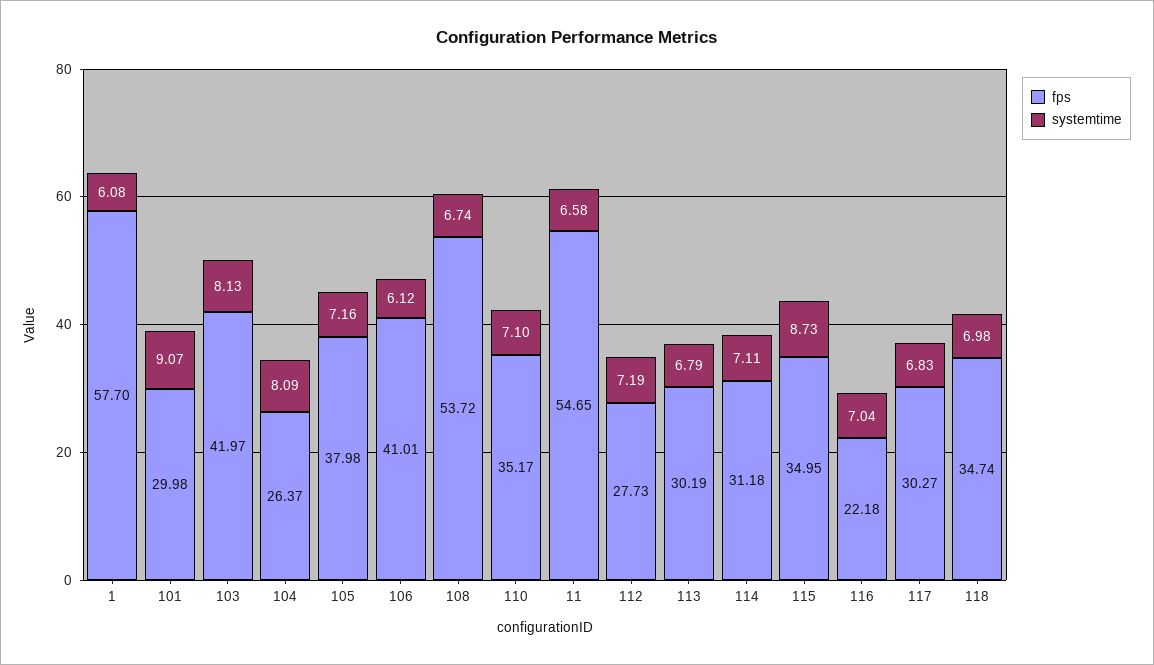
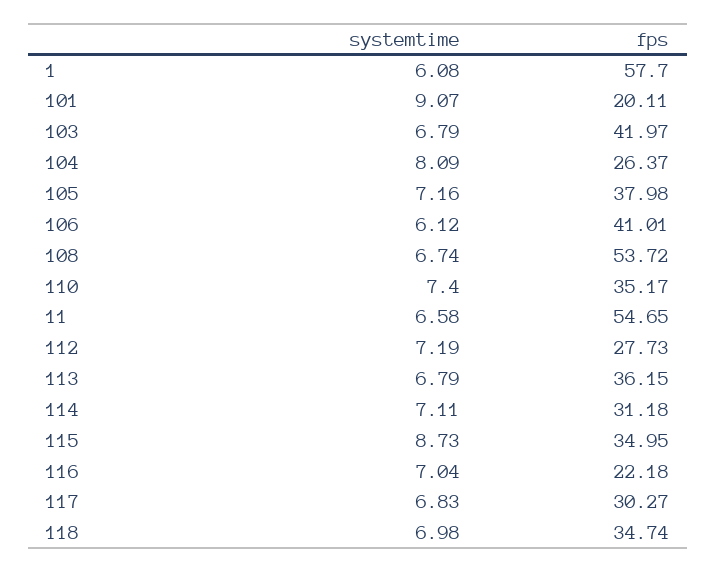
fps, 101: 29.98 -> 20.11
systemtime, 103: 8.13 -> 6.79
systemtime, 110: 7.1 -> 7.4
fps, 113: 30.19 -> 36.15

